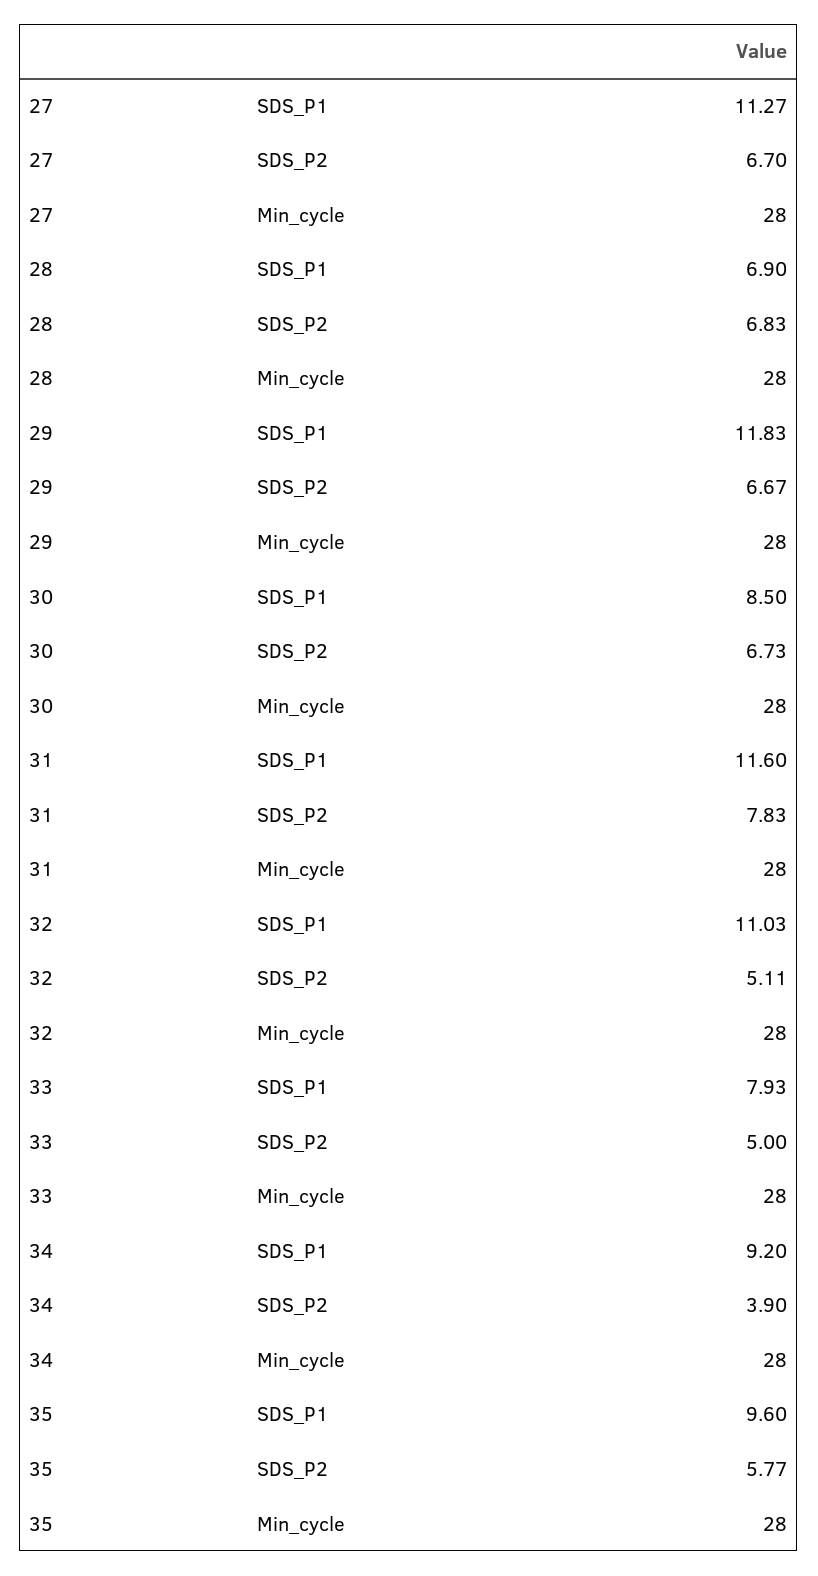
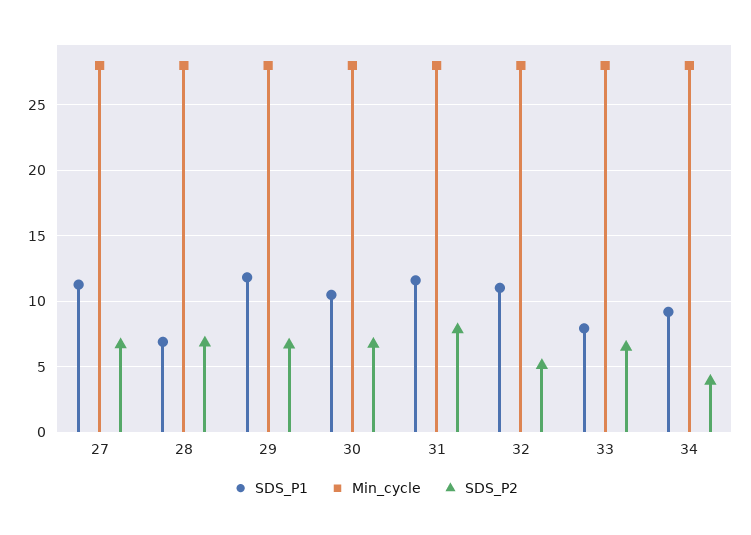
SDS_P1, 30: 8.5 -> 10.5
SDS_P2, 33: 5 -> 6.5
SDS_P1, 35: 9.6 -> none
SDS_P2, 35: 5.77 -> none
Min_cycle, 35: 28 -> none

